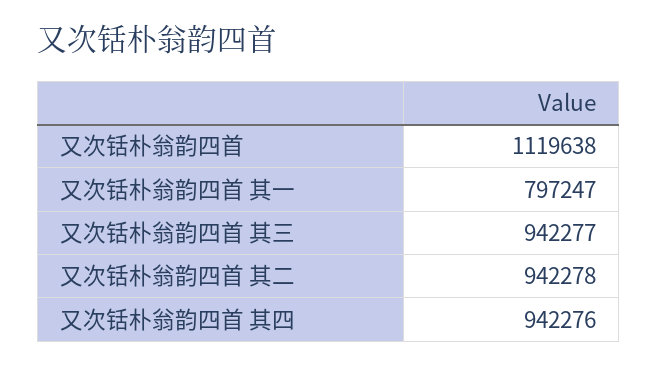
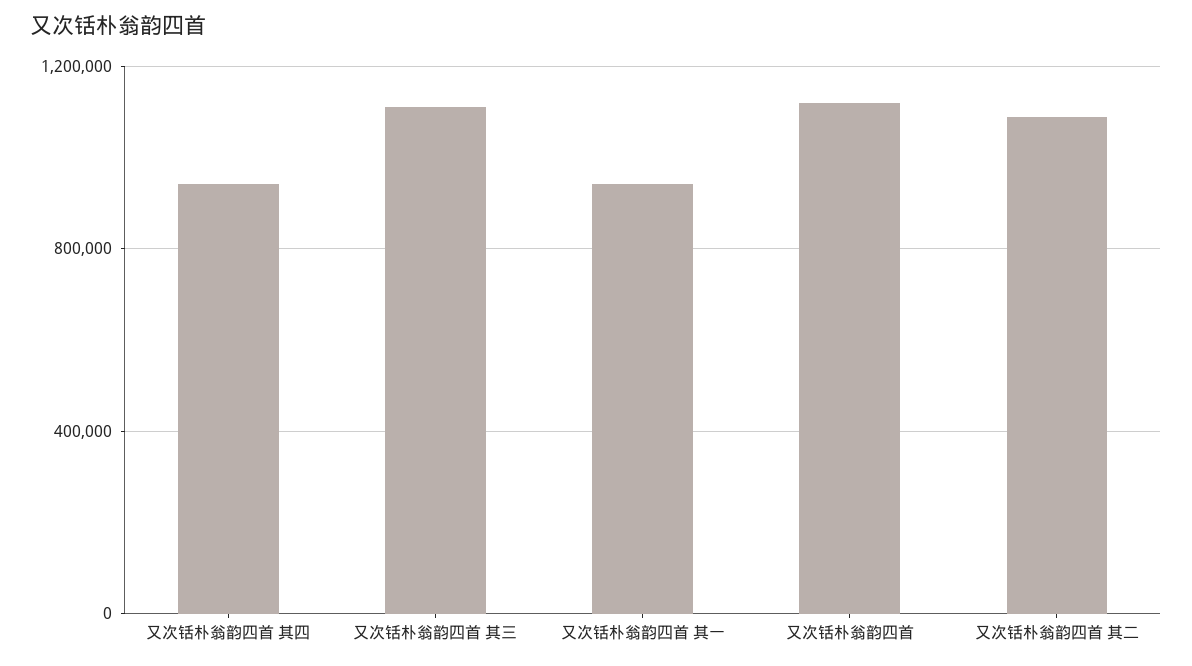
又次铦朴翁韵四首 其一: 797247 -> 950000
又次铦朴翁韵四首 其三: 942277 -> 1100000
又次铦朴翁韵四首 其二: 942278 -> 1100000

